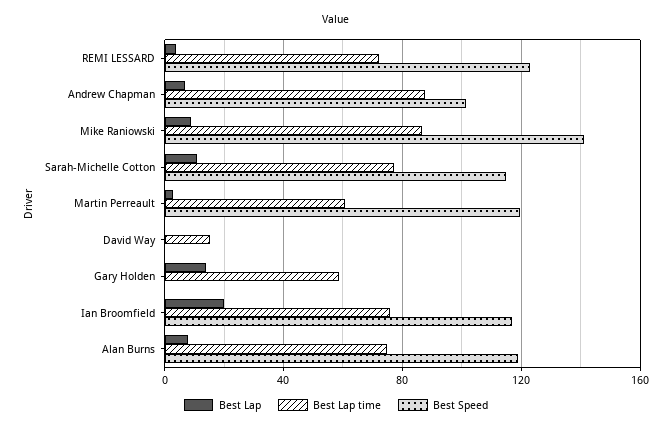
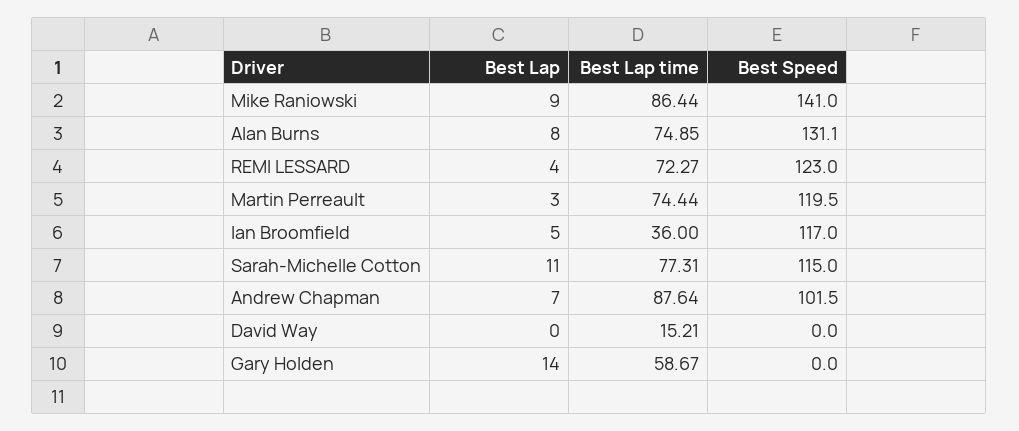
Best Lap time, Martin Perreault: 60 -> 74.44
Best Lap, Ian Broomfield: 20 -> 5
Best Lap time, Ian Broomfield: 75 -> 36
Best Speed, Alan Burns: 120 -> 131.1

